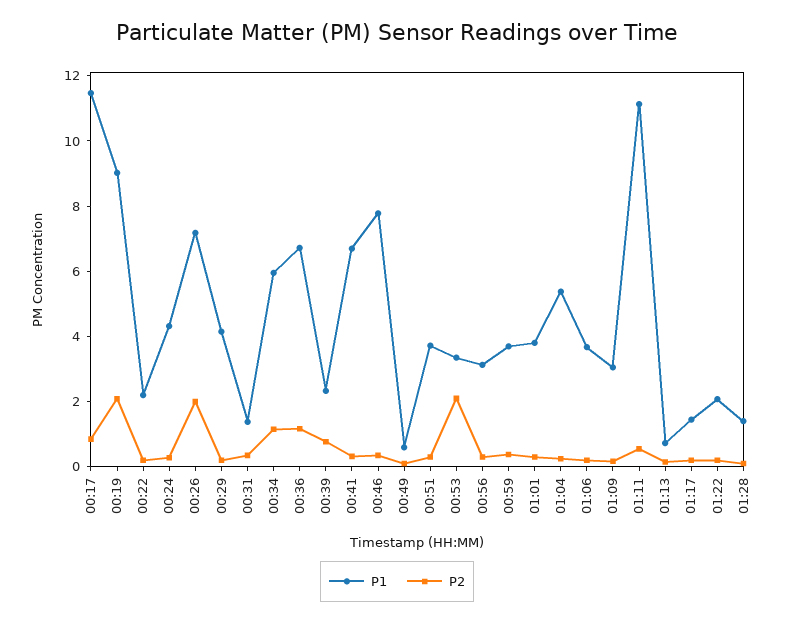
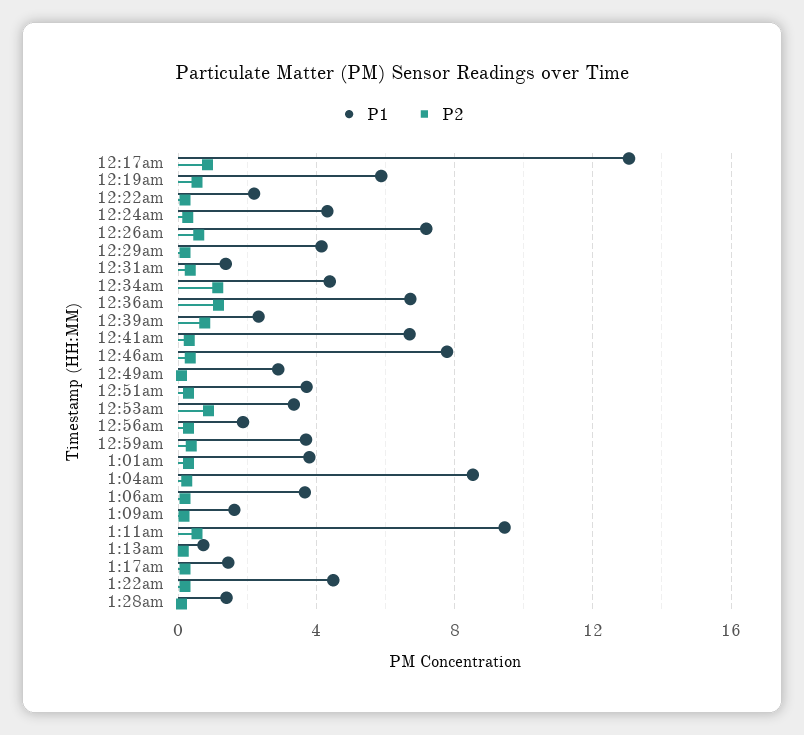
P1, 00:17: 11.5 -> 13
P1, 00:19: 9 -> 6
P2, 00:19: 2 -> 0.5
P2, 00:26: 2 -> 0.5
P1, 00:34: 6 -> 4.5
P1, 00:49: 0.5 -> 3
P2, 00:53: 2 -> 1
P1, 00:56: 3 -> 2
P1, 01:04: 5.5 -> 8.5
P1, 01:09: 3 -> 1.5
P1, 01:11: 11 -> 9.5
P1, 01:22: 2 -> 4.5

